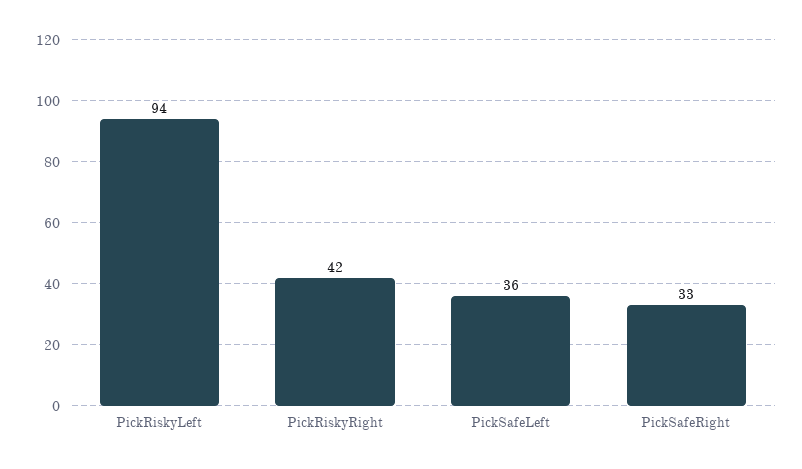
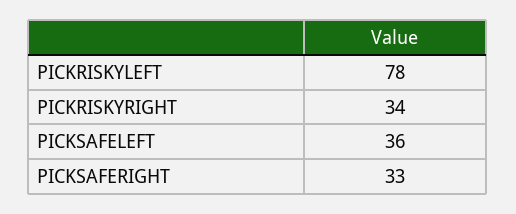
PickRiskyLeft: 94 -> 78
PickRiskyRight: 42 -> 34

